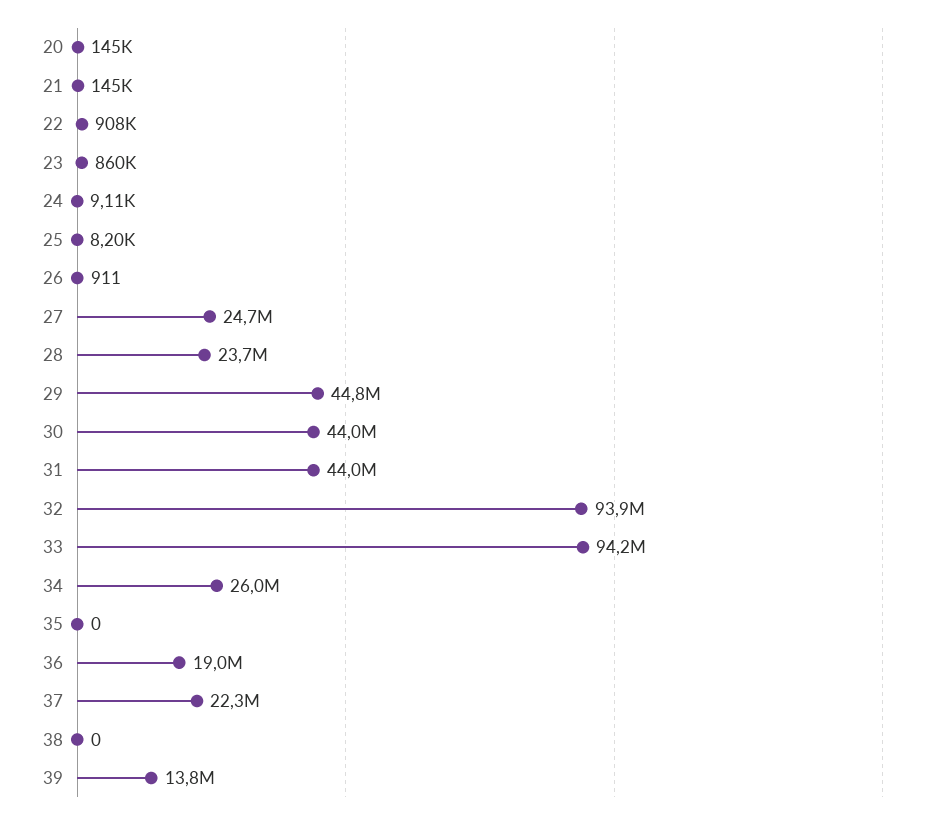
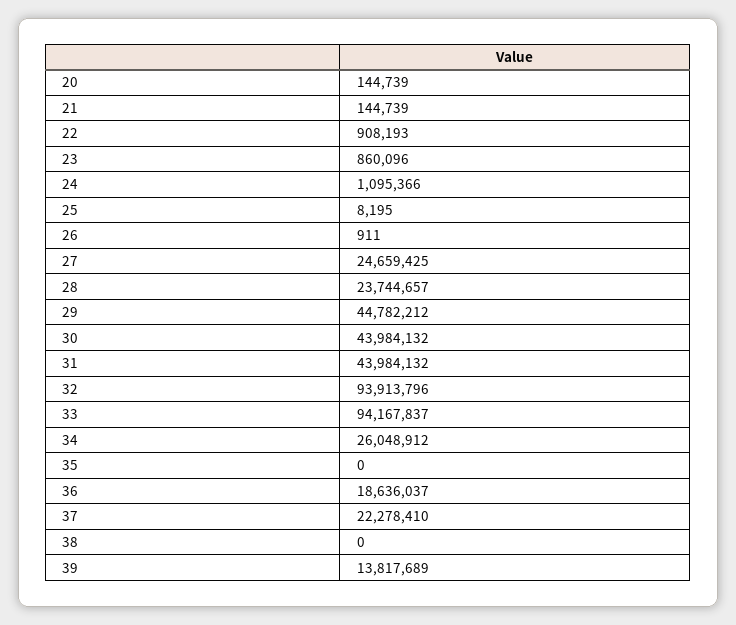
24: 9110 -> 1095366
36: 19000000 -> 18636037

